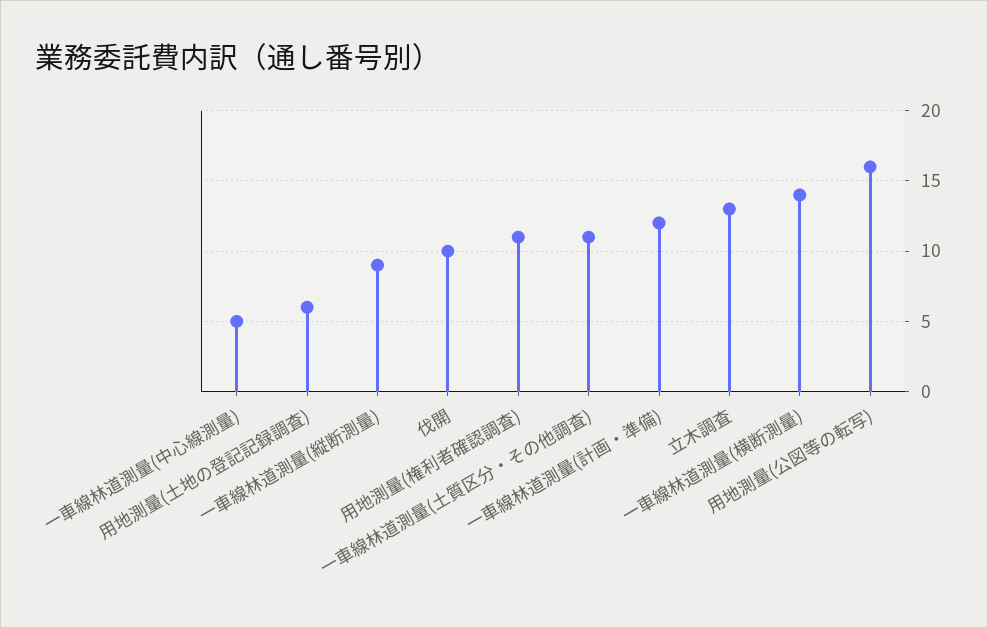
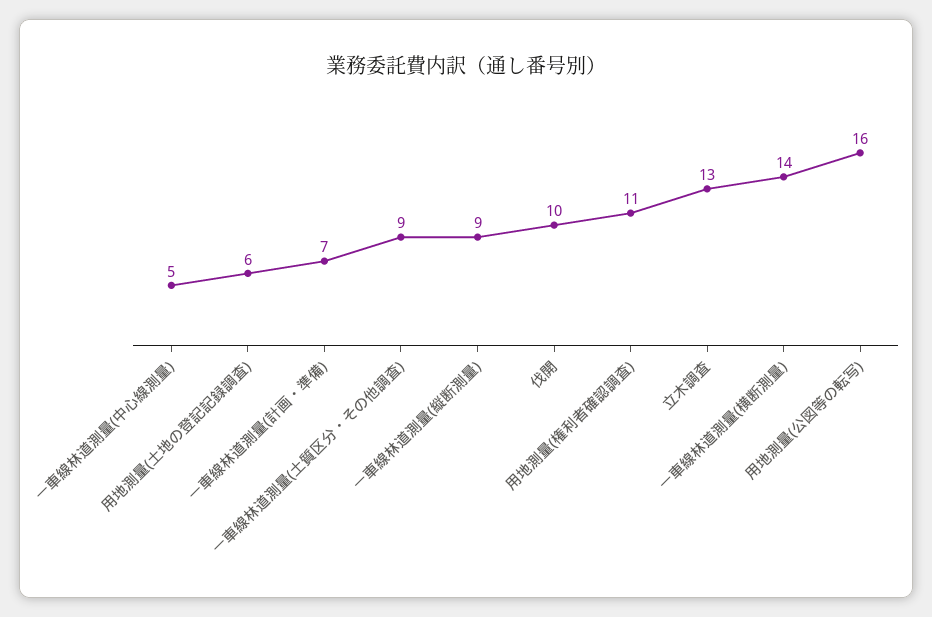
一車線林道測量(土質区分・その他調査): 11 -> 9
一車線林道測量(計画・準備): 12 -> 7

